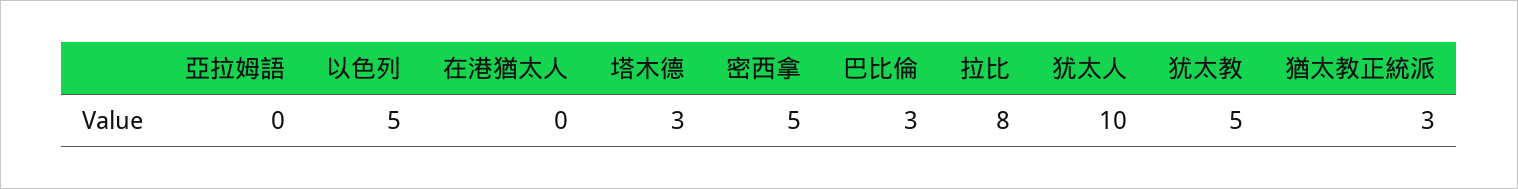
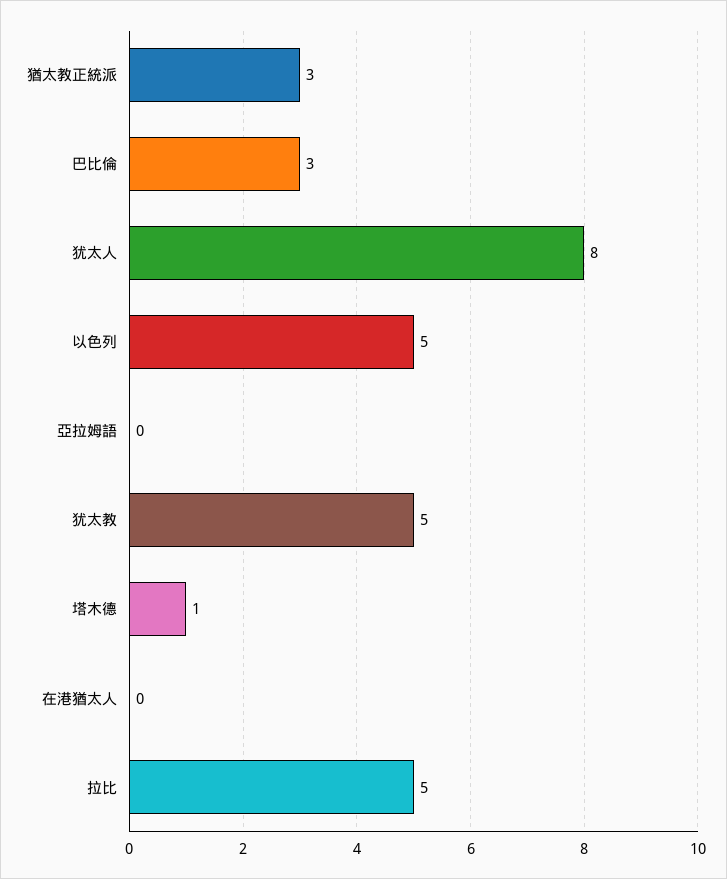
塔木德: 3 -> 1
密西拿: 5 -> none
拉比: 8 -> 5
犹太人: 10 -> 8

